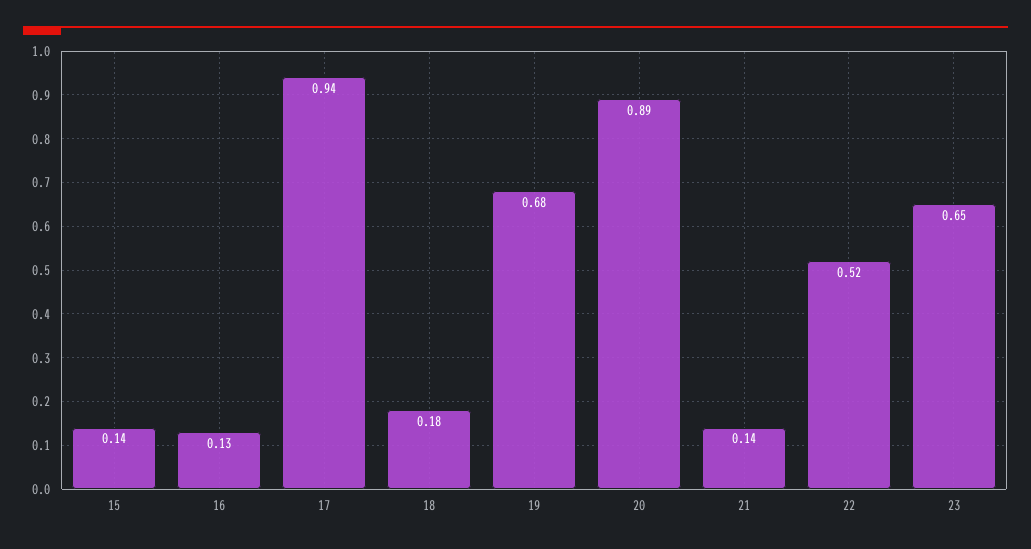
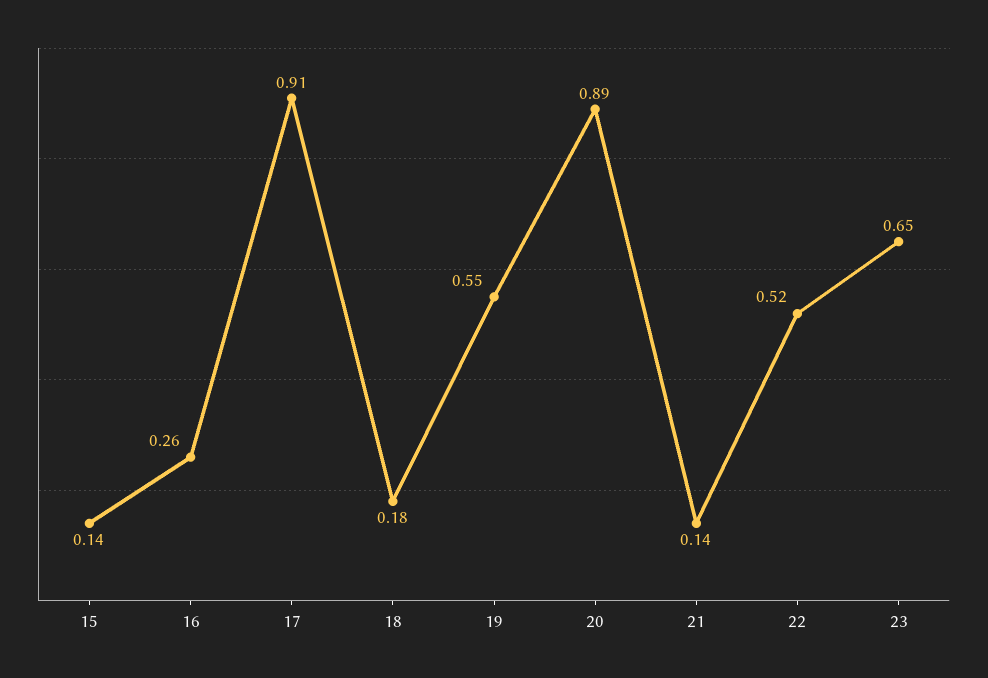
16: 0.13 -> 0.26
17: 0.94 -> 0.91
19: 0.68 -> 0.55

